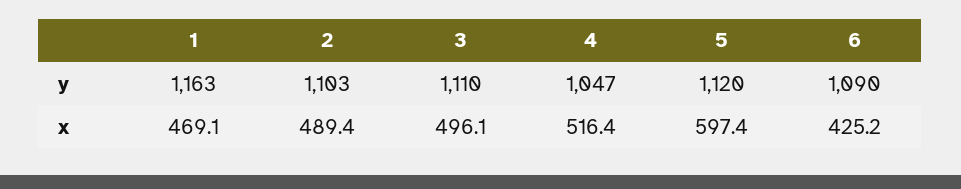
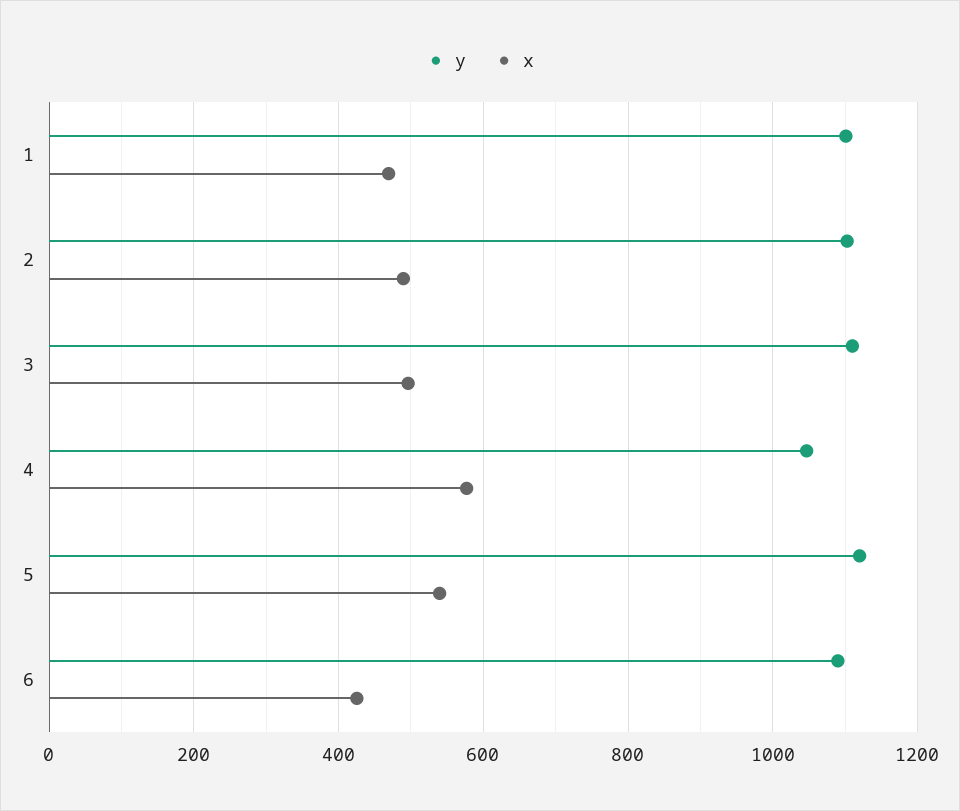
y, 1: 1163 -> 1100
x, 4: 516.4 -> 580
x, 5: 597.4 -> 540

